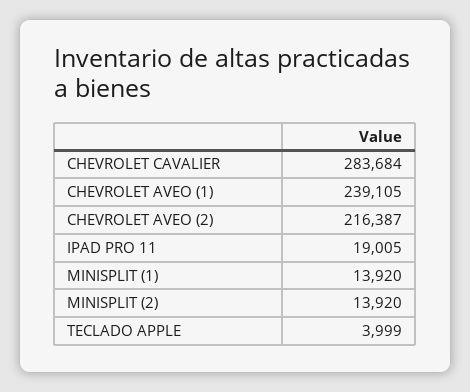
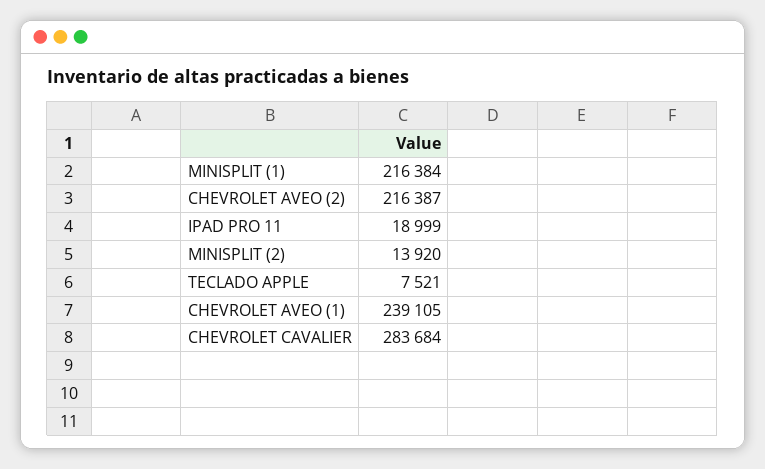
IPAD PRO 11: 19005 -> 18999
MINISPLIT (1): 13920 -> 216384
TECLADO APPLE: 3999 -> 7521

